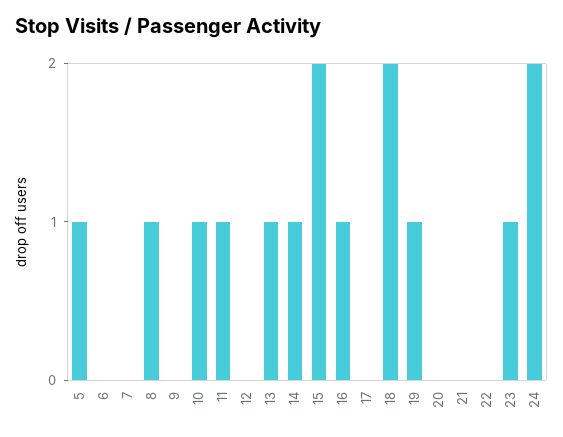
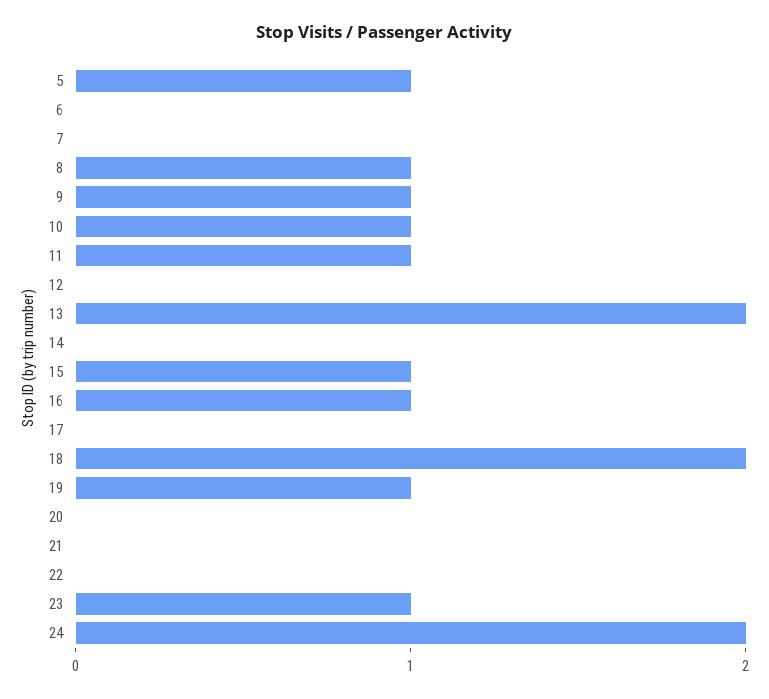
9: 0 -> 1
13: 1 -> 2
14: 1 -> 0
15: 2 -> 1

